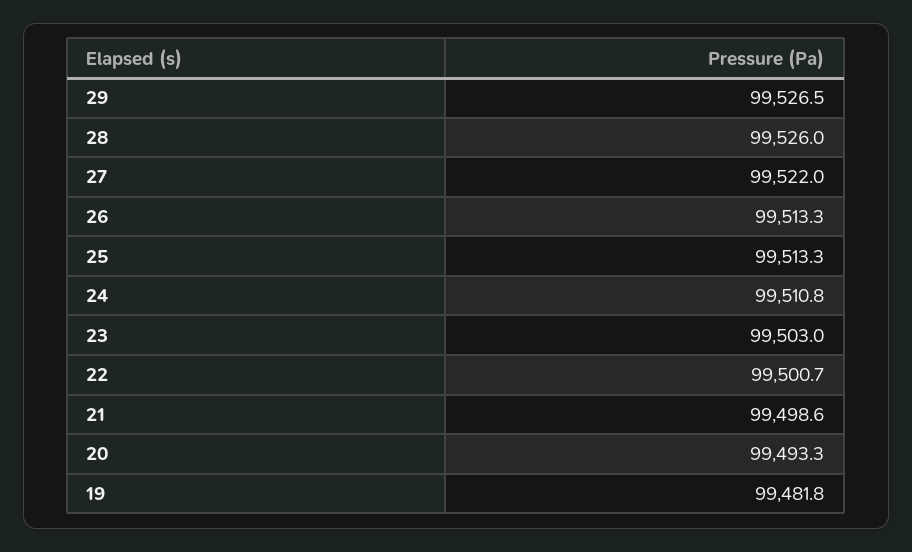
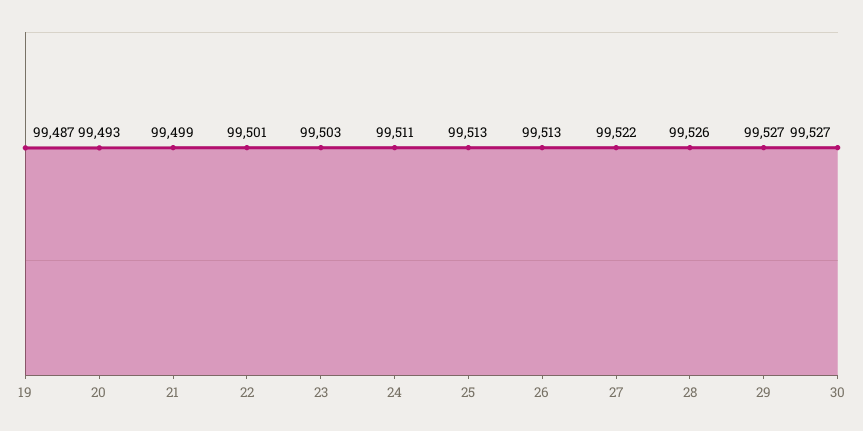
19: 99481.8 -> 99487
30: none -> 99527

